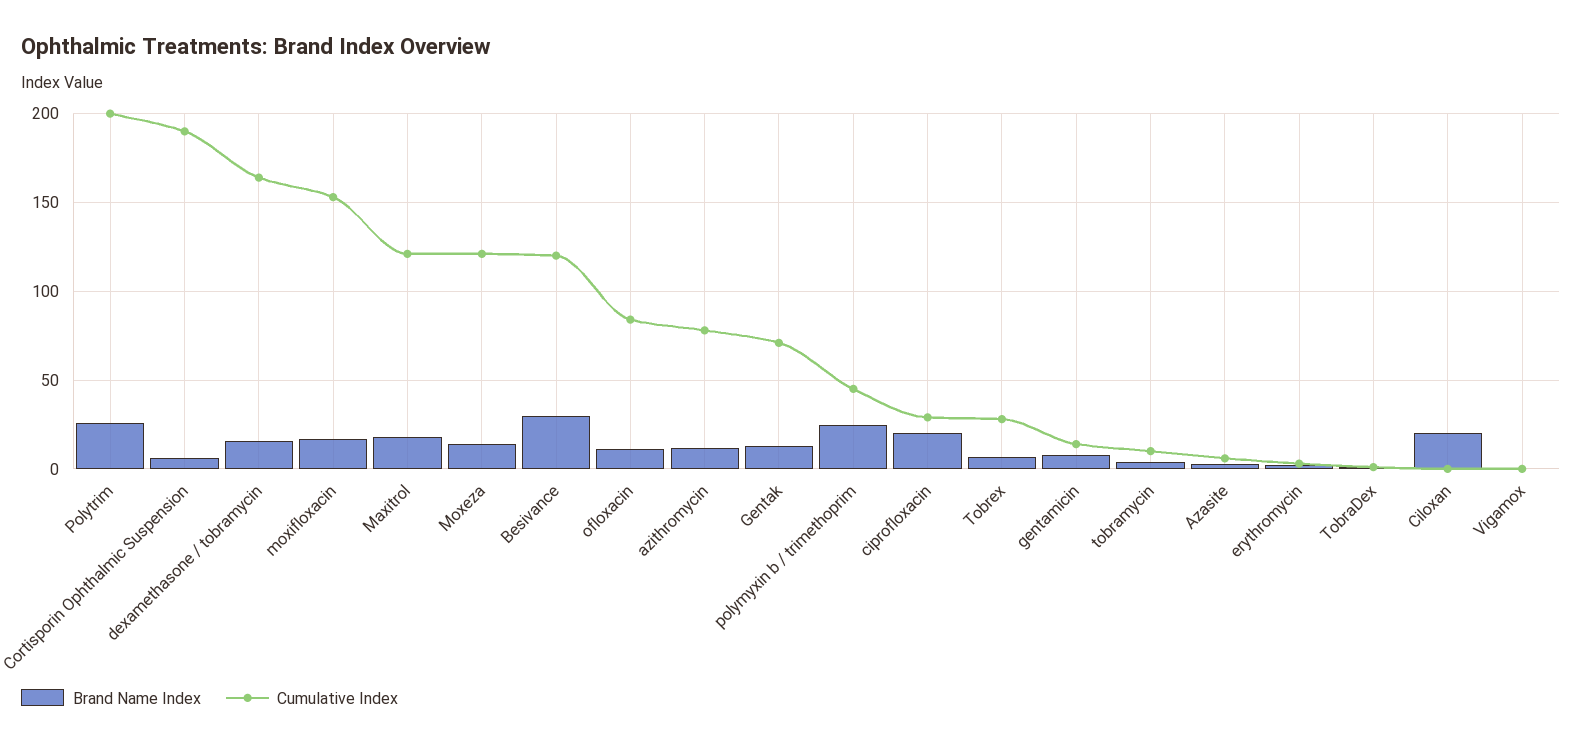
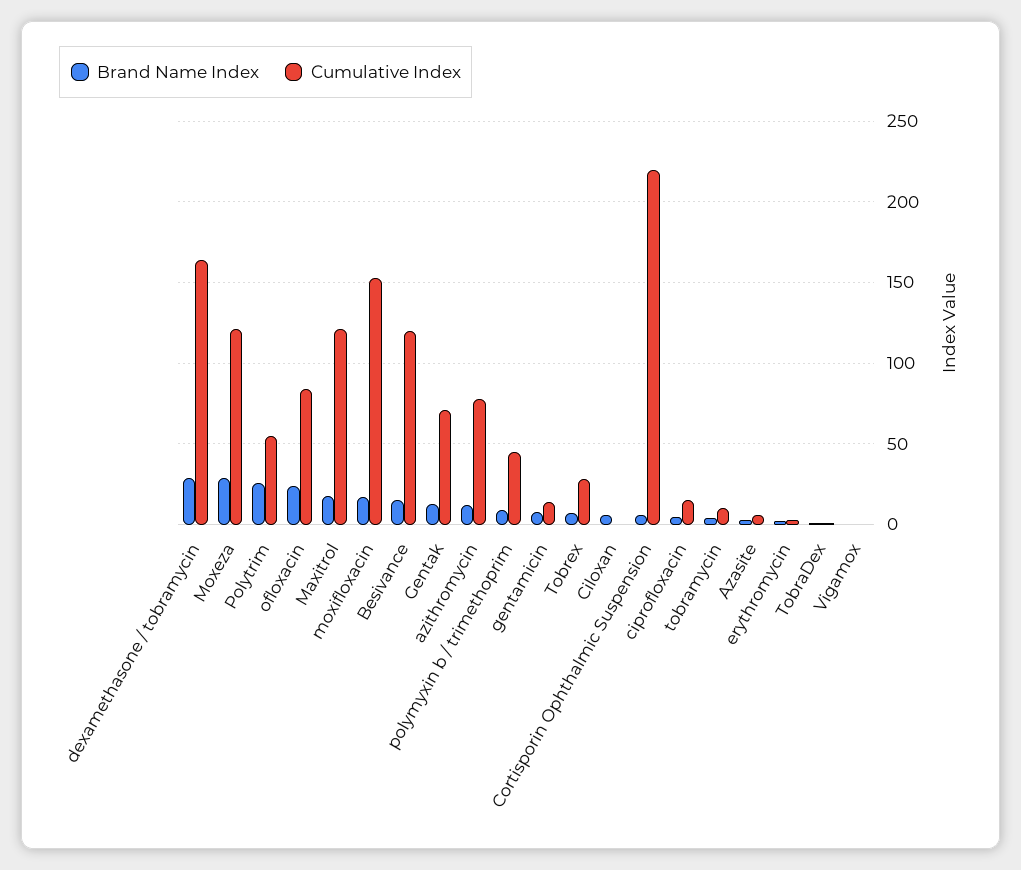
Cumulative Index, Polytrim: 200 -> 55
Cumulative Index, Cortisporin Ophthalmic Suspension: 190 -> 220
Brand Name Index, dexamethasone / tobramycin: 15 -> 30
Brand Name Index, Moxeza: 15 -> 30
Brand Name Index, Besivance: 30 -> 15
Brand Name Index, ofloxacin: 10 -> 25
Brand Name Index, polymyxin b / trimethoprim: 25 -> 10
Brand Name Index, ciprofloxacin: 20 -> 5
Cumulative Index, ciprofloxacin: 30 -> 15
Brand Name Index, Ciloxan: 20 -> 5

